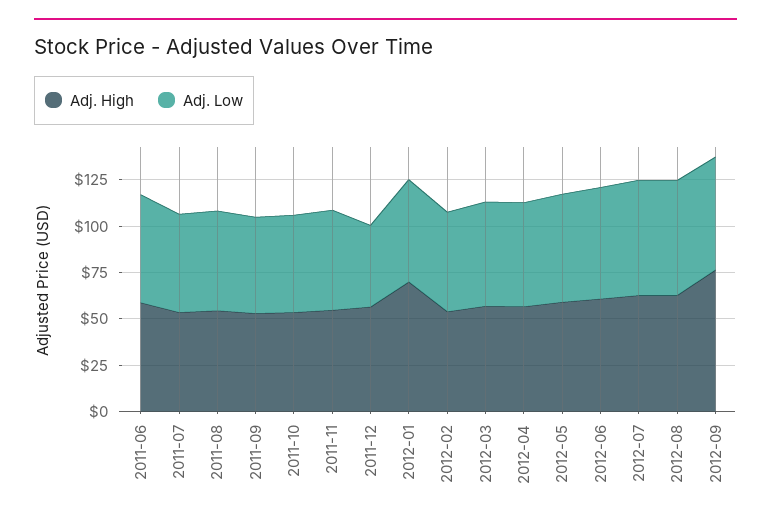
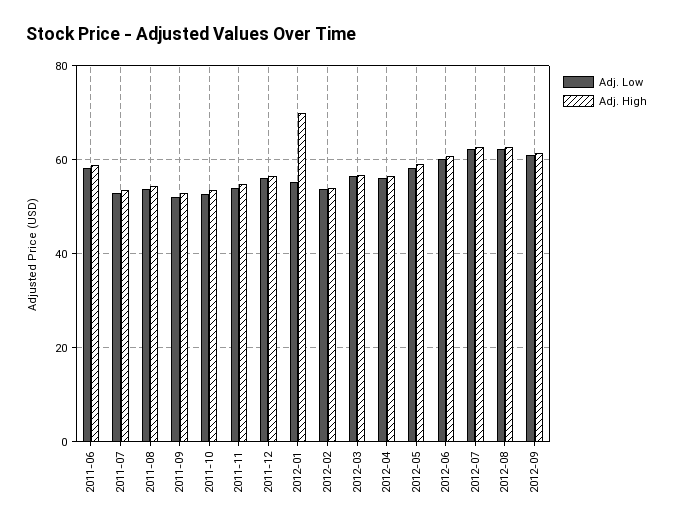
Adj. Low, 2011-12: 45 -> 56
Adj. High, 2012-09: 75 -> 62

